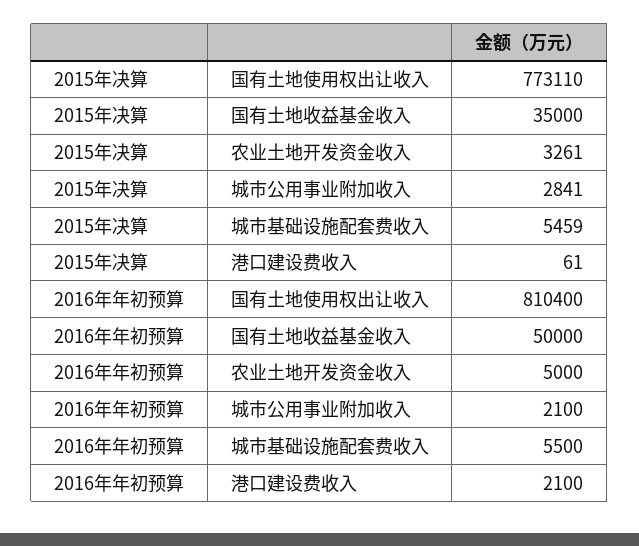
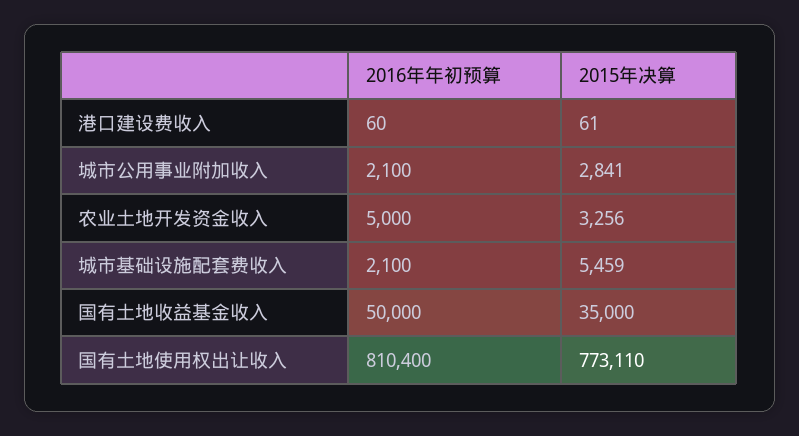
2015年决算, 农业土地开发资金收入: 3261 -> 3256
2016年年初预算, 城市基础设施配套费收入: 5500 -> 2100
2016年年初预算, 港口建设费收入: 2100 -> 60

